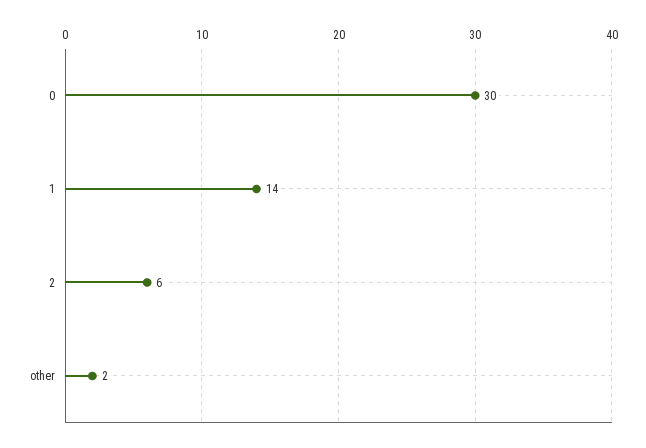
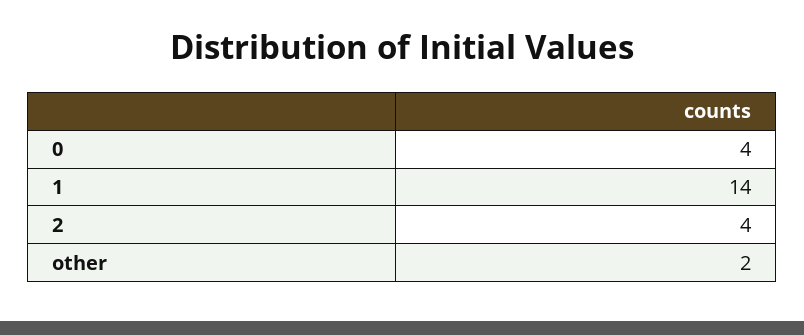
0: 30 -> 4
2: 6 -> 4

